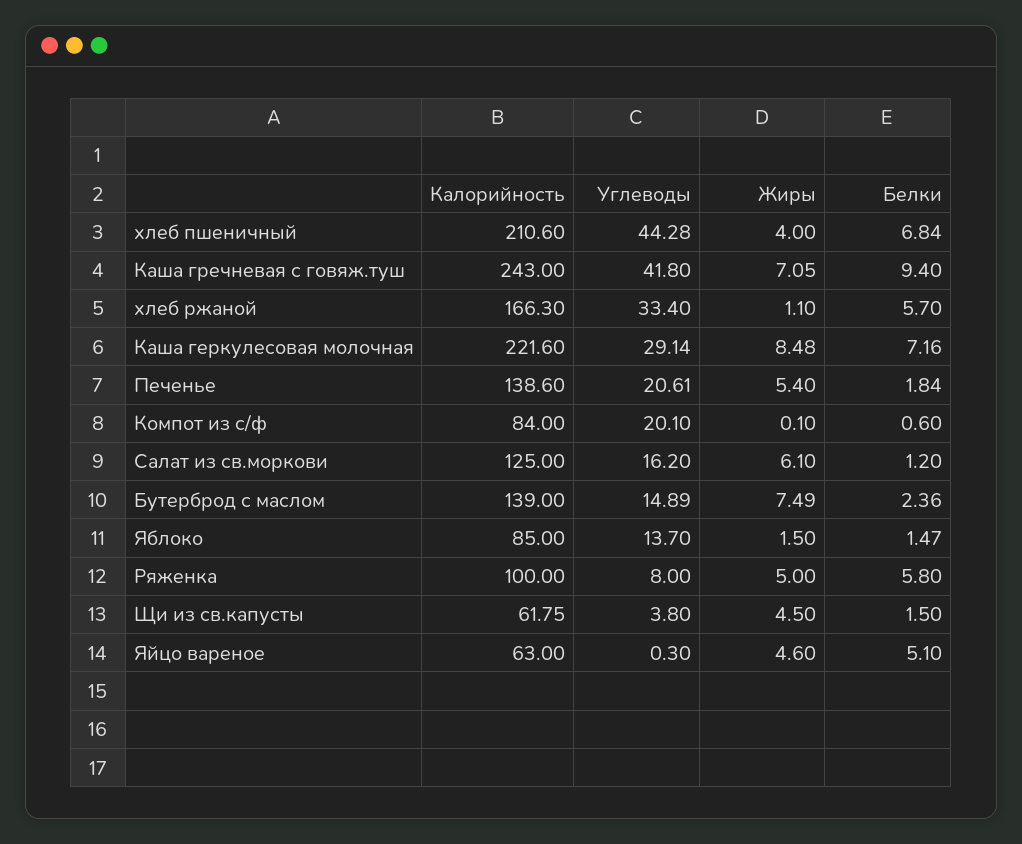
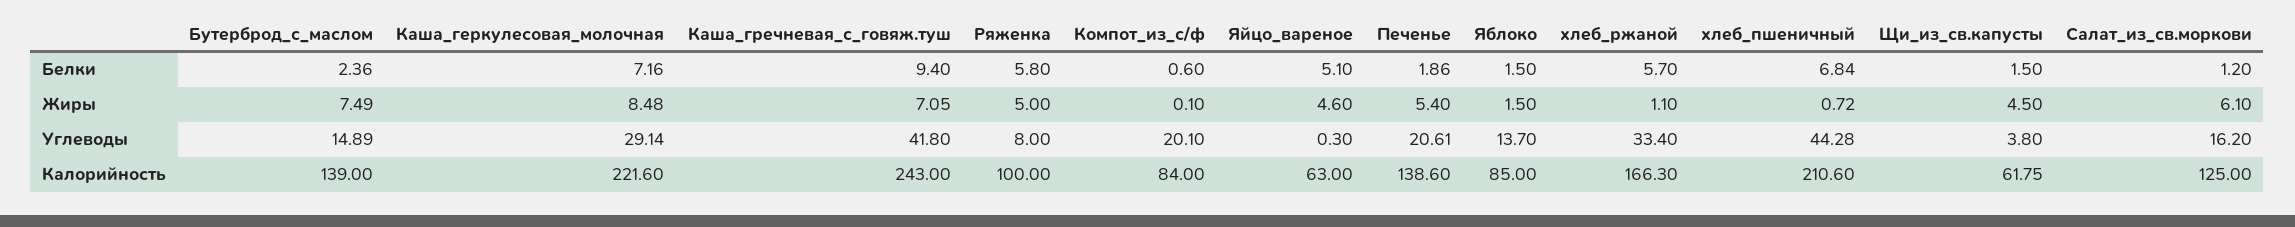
Жиры, хлеб пшеничный: 4 -> 0.72
Белки, Печенье: 1.84 -> 1.86
Белки, Яблоко: 1.47 -> 1.5

